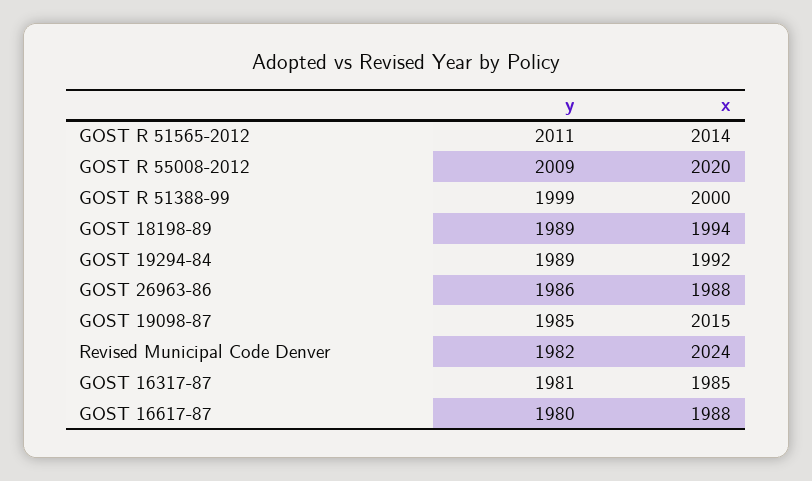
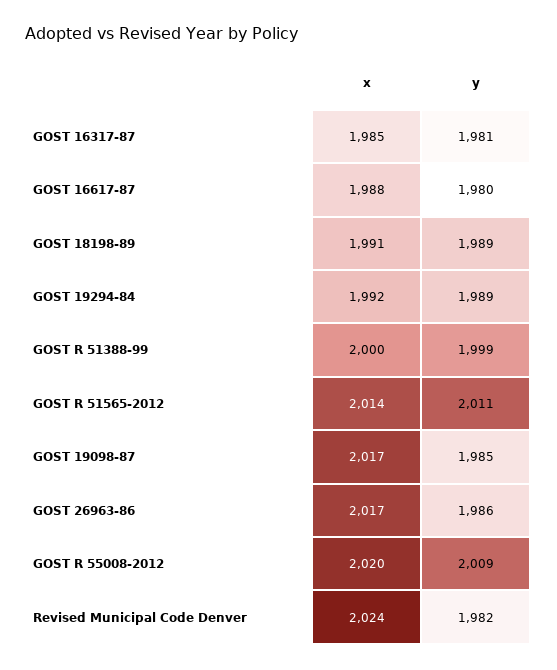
x, GOST 18198-89: 1994 -> 1991
x, GOST 26963-86: 1988 -> 2017
x, GOST 19098-87: 2015 -> 2017

